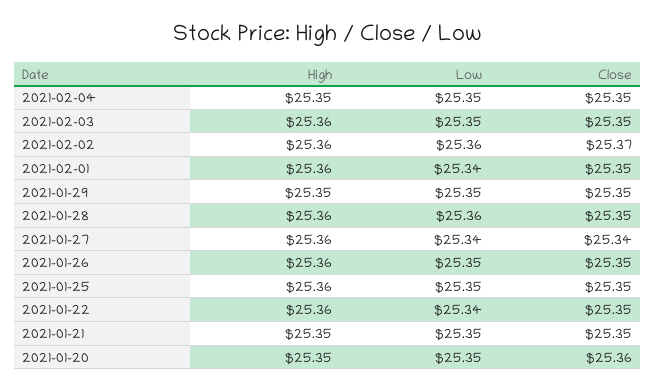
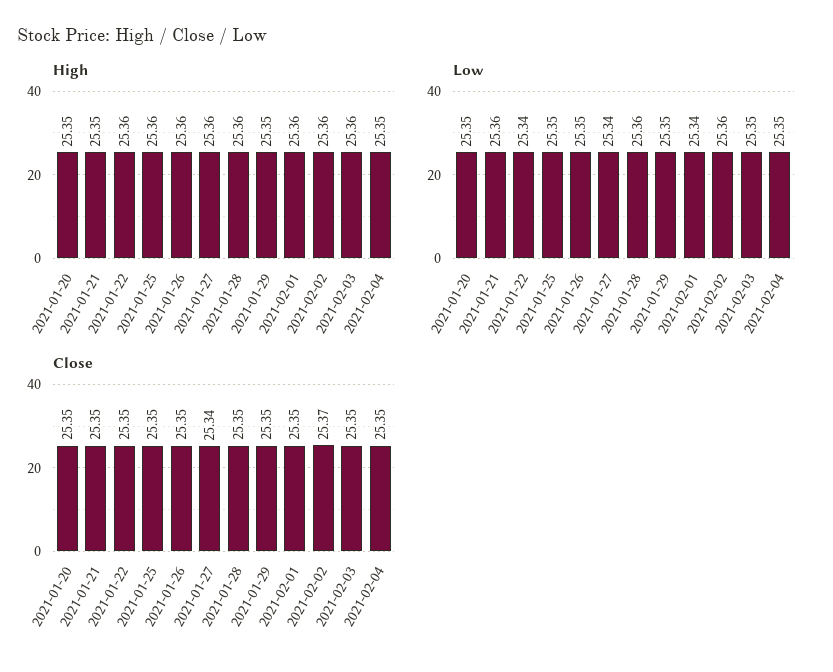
Low, 2021-01-21: 25.35 -> 25.36
Close, 2021-01-20: 25.36 -> 25.35

